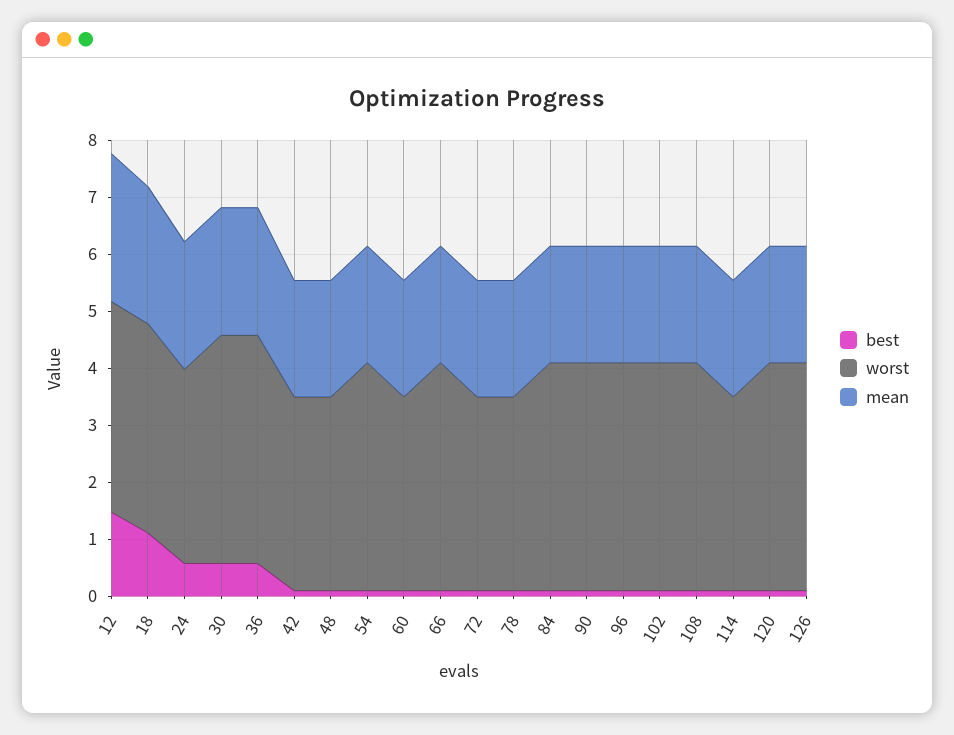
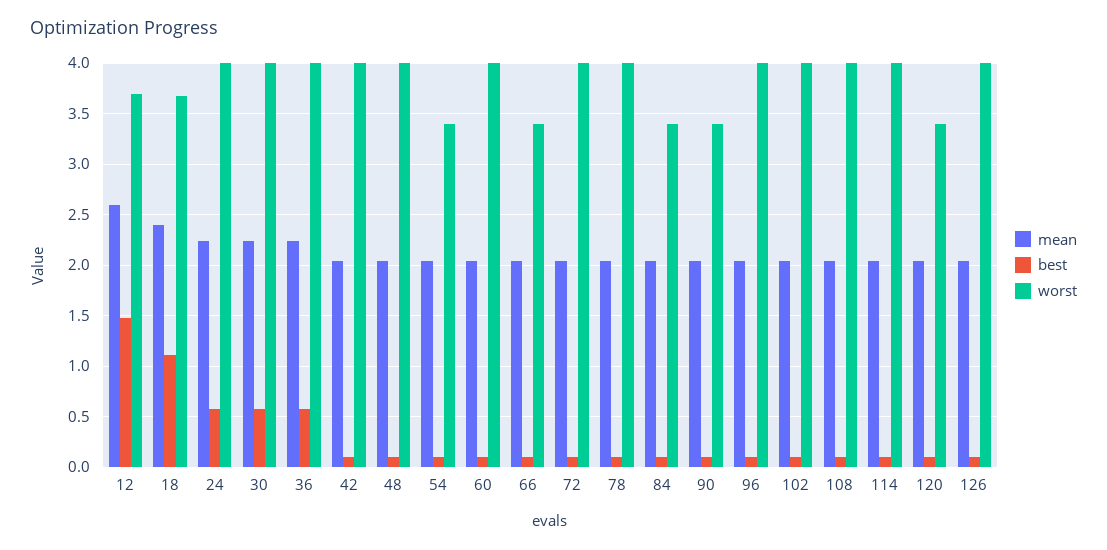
worst, 24: 3.4 -> 4
worst, 42: 3.4 -> 4
worst, 48: 3.4 -> 4
worst, 54: 4 -> 3.4
worst, 60: 3.4 -> 4
worst, 66: 4 -> 3.4
worst, 72: 3.4 -> 4
worst, 78: 3.4 -> 4
worst, 84: 4 -> 3.4
worst, 90: 4 -> 3.4
worst, 114: 3.4 -> 4
worst, 120: 4 -> 3.4

